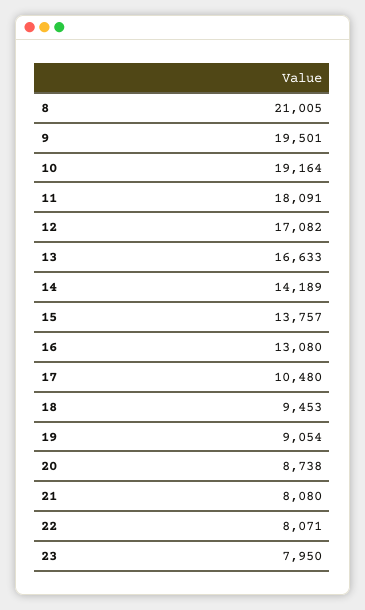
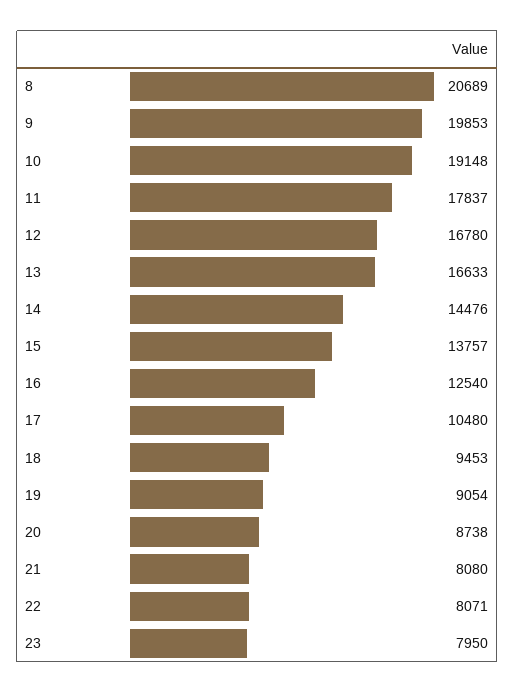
8: 21005 -> 20689
9: 19501 -> 19853
10: 19164 -> 19148
11: 18091 -> 17837
12: 17082 -> 16780
14: 14189 -> 14476
16: 13080 -> 12540

